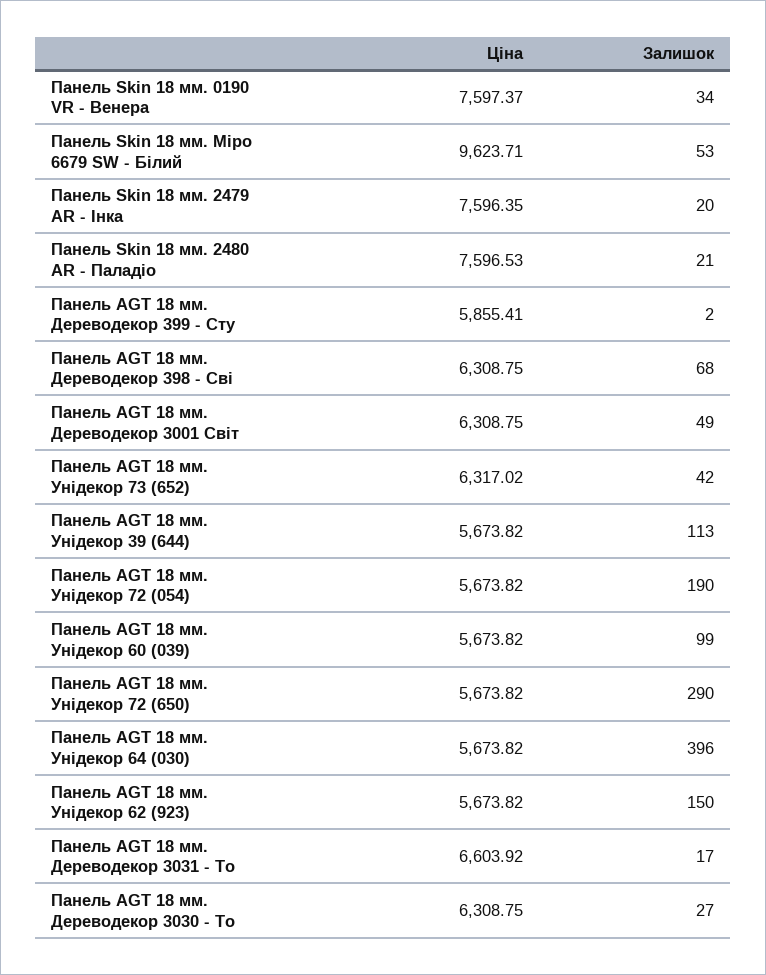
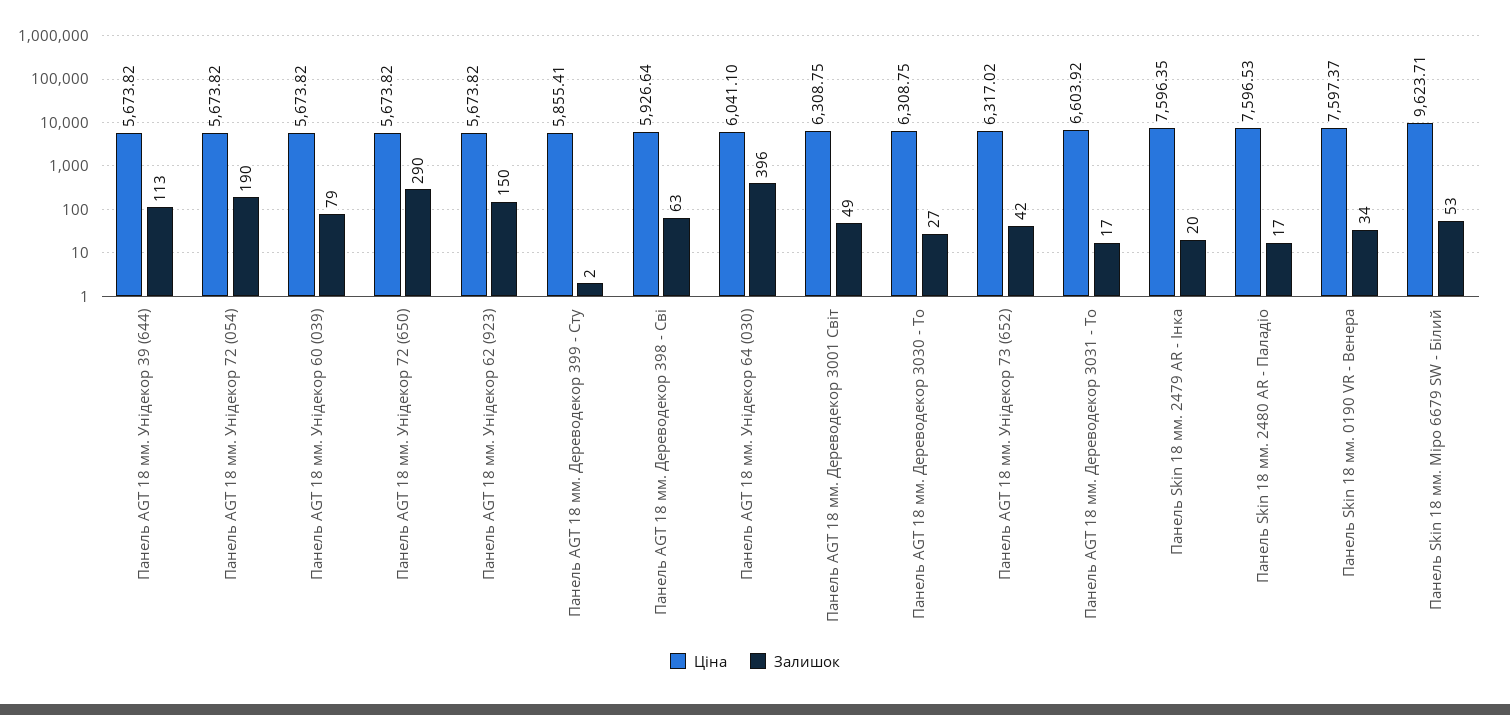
Залишок, Панель Skin 18 мм. 2480 AR - Паладіо: 21 -> 17
Ціна, Панель AGT 18 мм. Дереводекор 398 - Сві: 6308.75 -> 5926.64
Залишок, Панель AGT 18 мм. Дереводекор 398 - Сві: 68 -> 63
Залишок, Панель AGT 18 мм. Унідекор 60 (039): 99 -> 79
Ціна, Панель AGT 18 мм. Унідекор 64 (030): 5673.82 -> 6041.1

